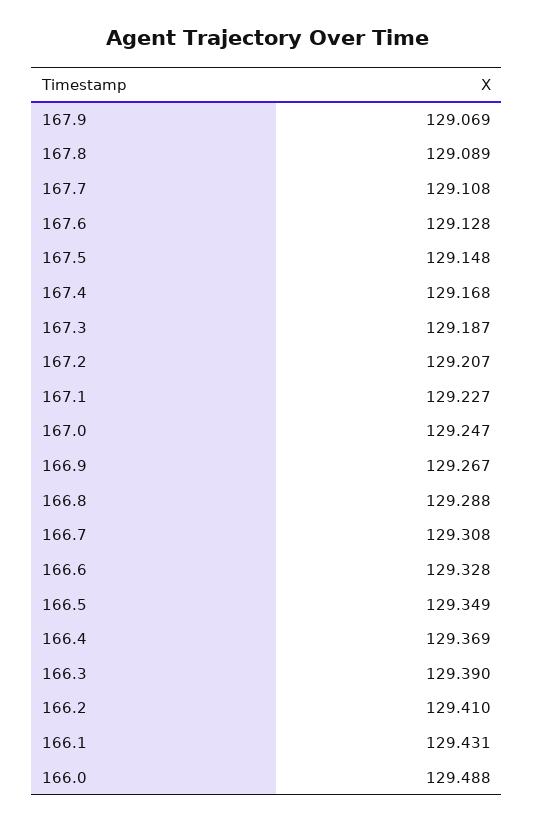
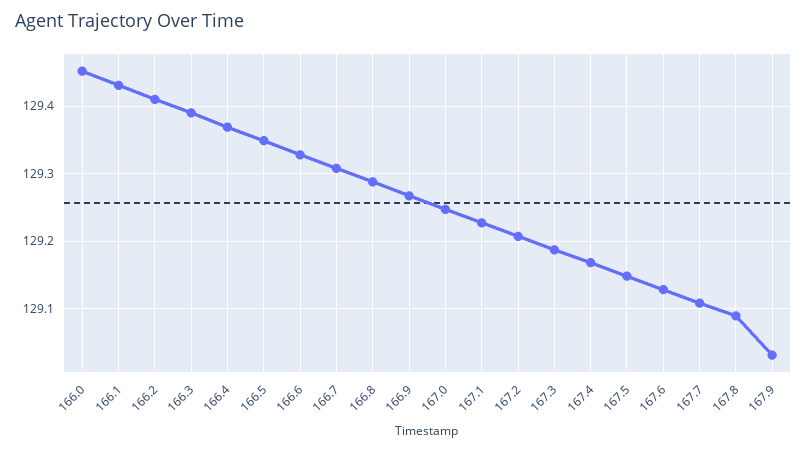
167.9: 129.069 -> 129.03
166.0: 129.488 -> 129.45

